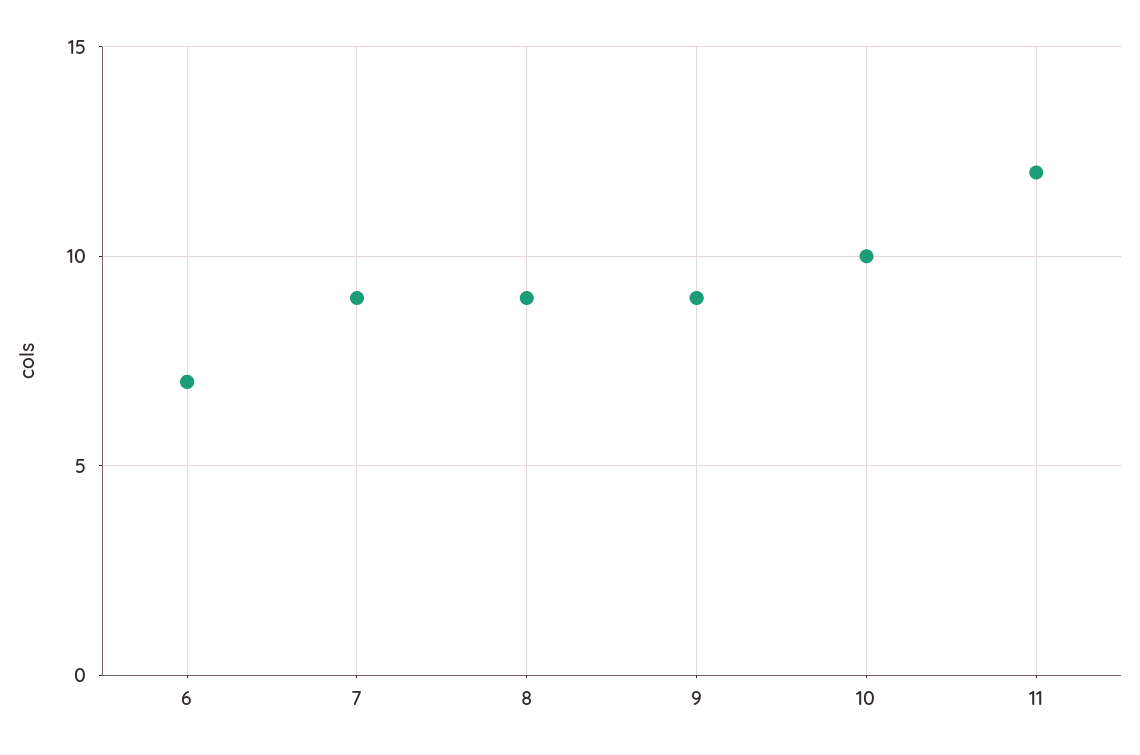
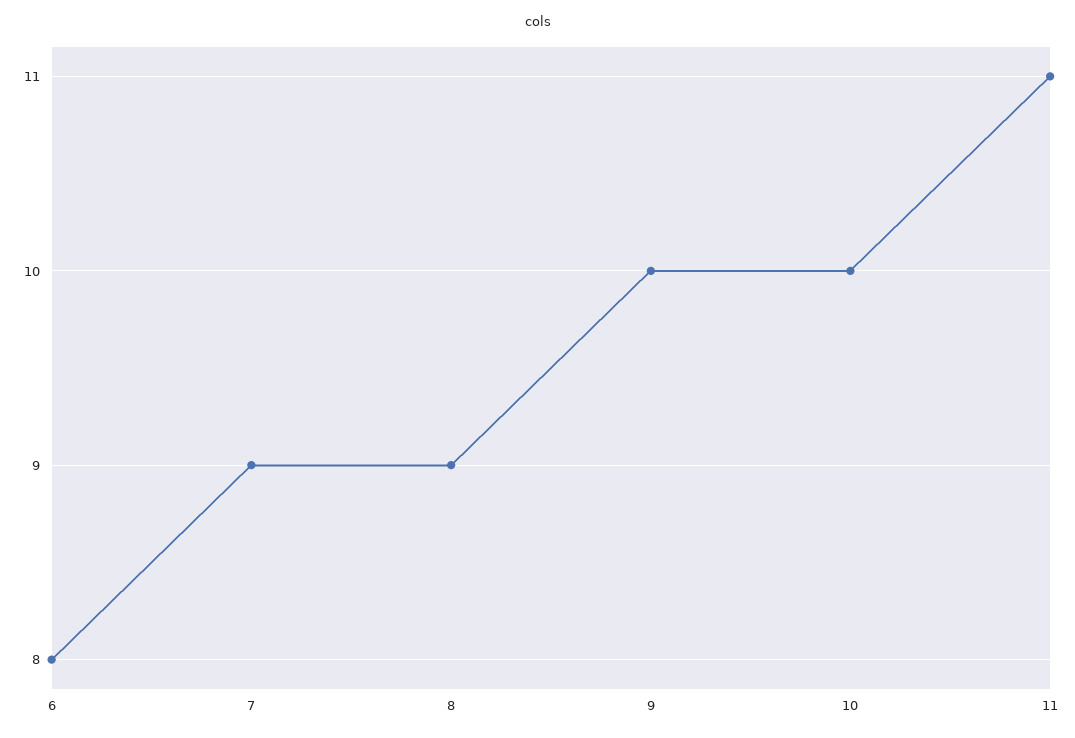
6: 7 -> 8
9: 9 -> 10
11: 12 -> 11

